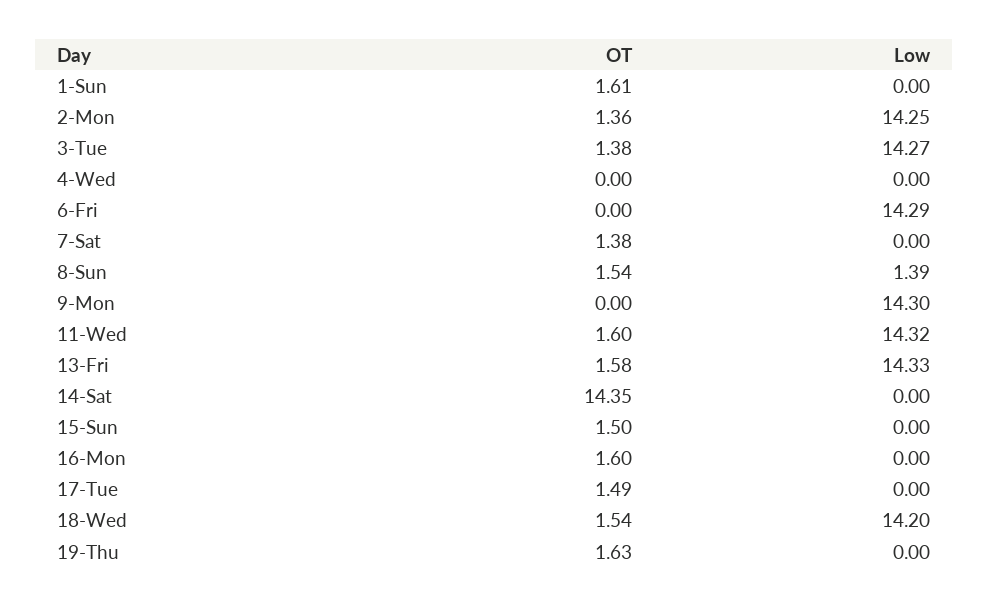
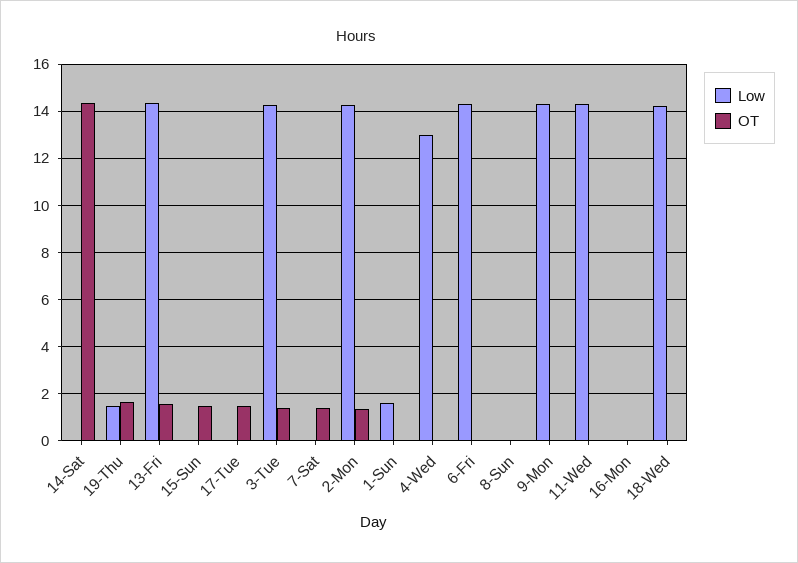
OT, 1-Sun: 1.61 -> 0
Low, 1-Sun: 0 -> 1.5
Low, 4-Wed: 0 -> 13
OT, 8-Sun: 1.54 -> 0
Low, 8-Sun: 1.39 -> 0
OT, 11-Wed: 1.6 -> 0
OT, 16-Mon: 1.6 -> 0
OT, 18-Wed: 1.54 -> 0
Low, 19-Thu: 0 -> 1.5

